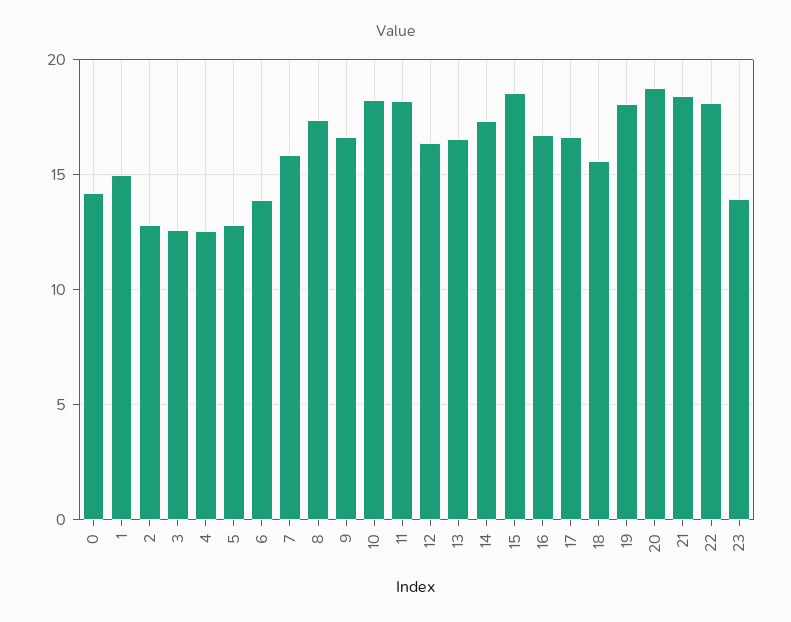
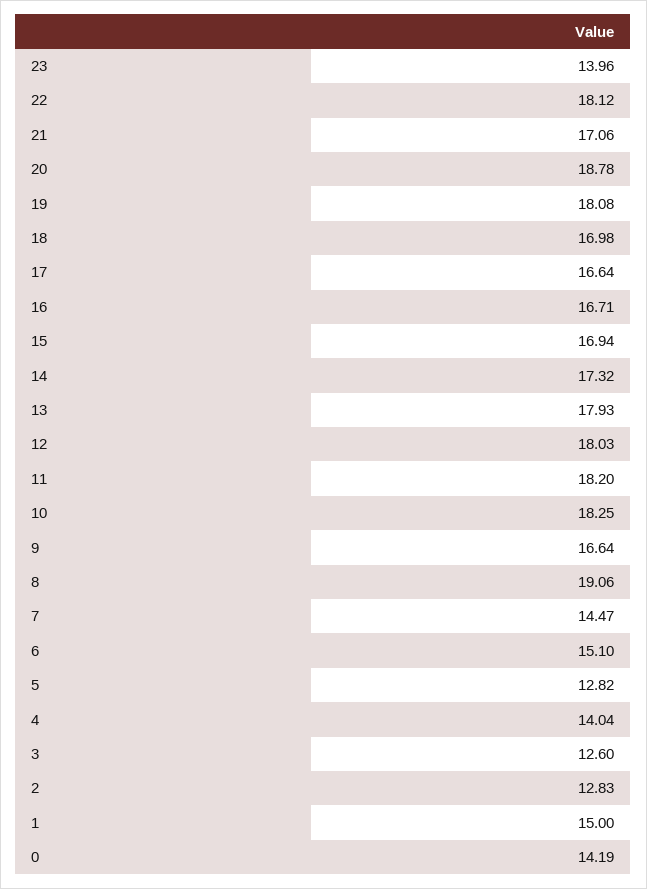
4: 12.5 -> 14.04
6: 14 -> 15.1
7: 16 -> 14.47
8: 17.5 -> 19.06
12: 16.5 -> 18.03
13: 16.5 -> 17.93
15: 18.5 -> 16.94
18: 15.5 -> 16.98
21: 18.5 -> 17.06

